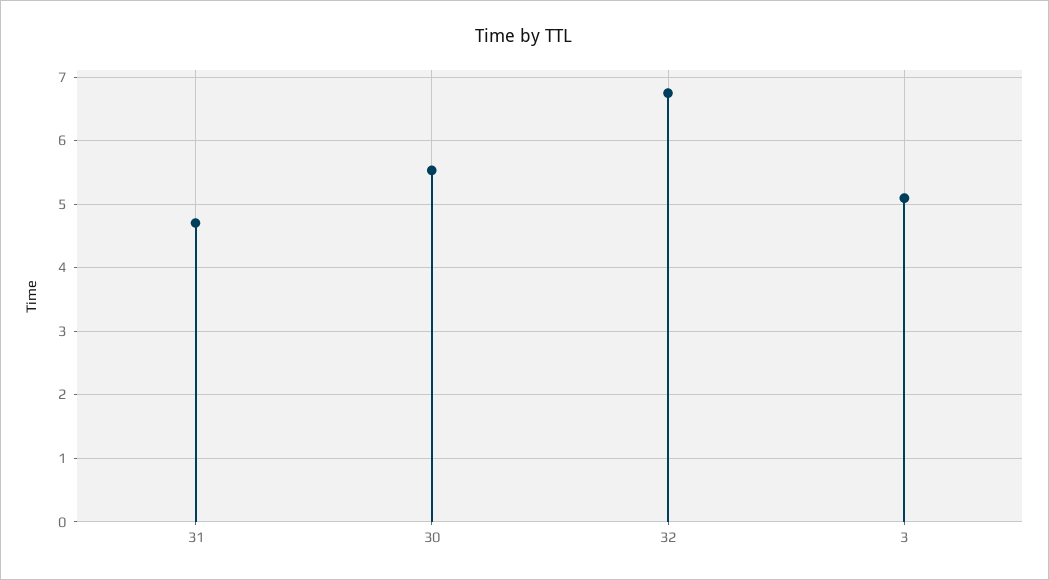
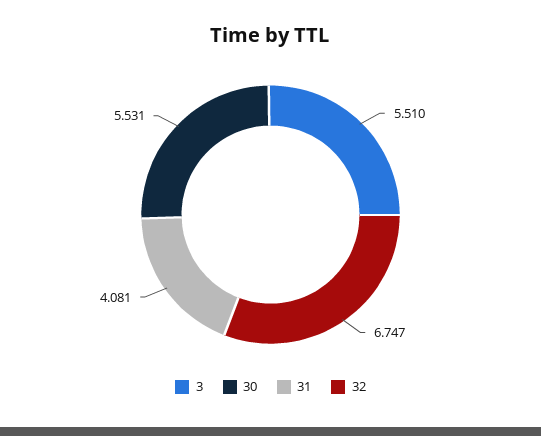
31: 4.7 -> 4.081
3: 5.1 -> 5.51

